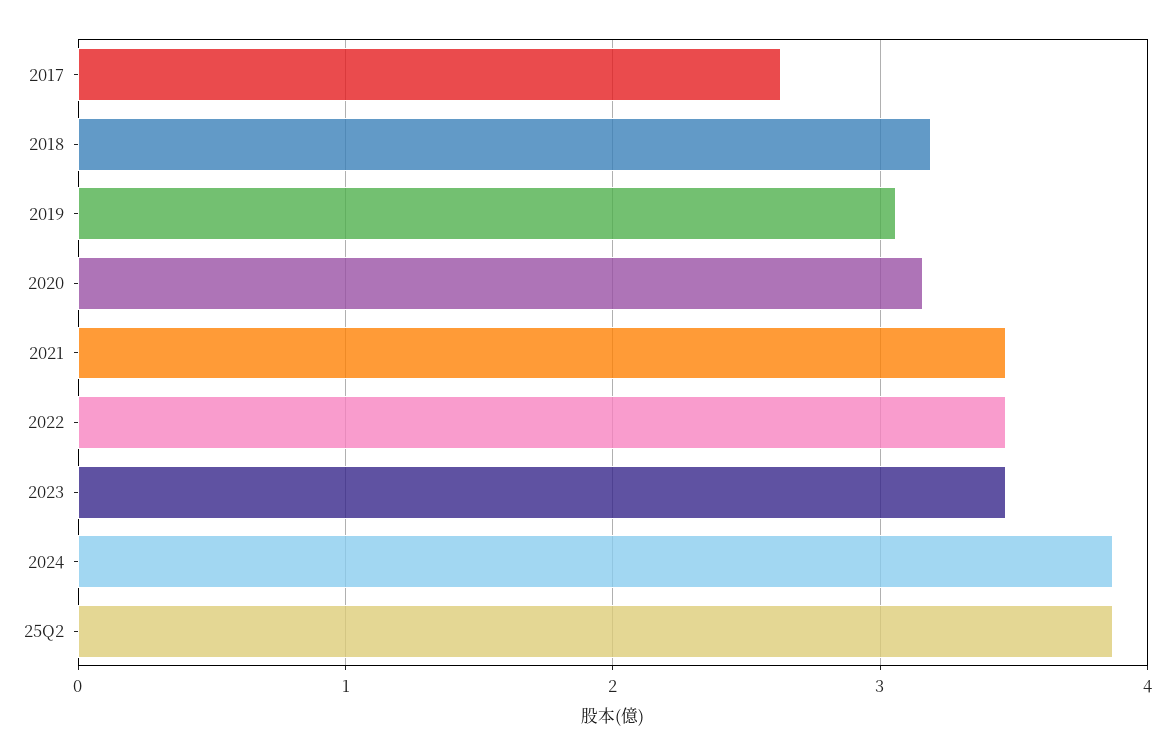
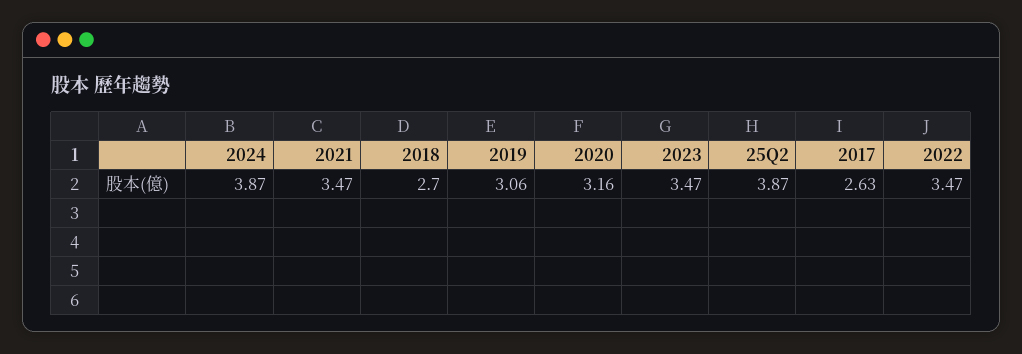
2018: 3.2 -> 2.7

